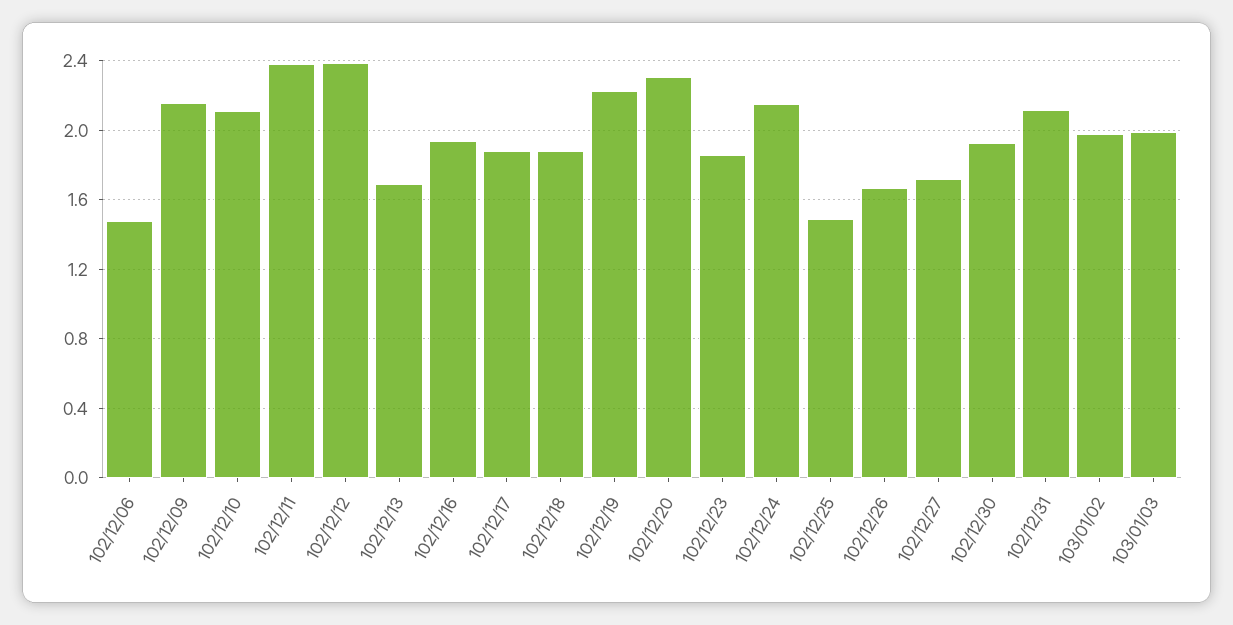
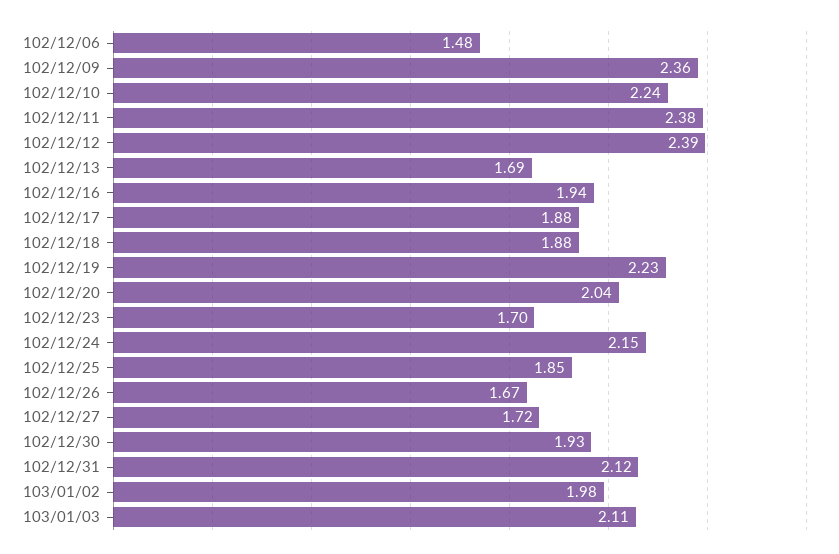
102/12/09: 2.15 -> 2.36
102/12/10: 2.1 -> 2.24
102/12/20: 2.3 -> 2.04
102/12/23: 1.85 -> 1.7
102/12/25: 1.5 -> 1.85
103/01/03: 2 -> 2.11

